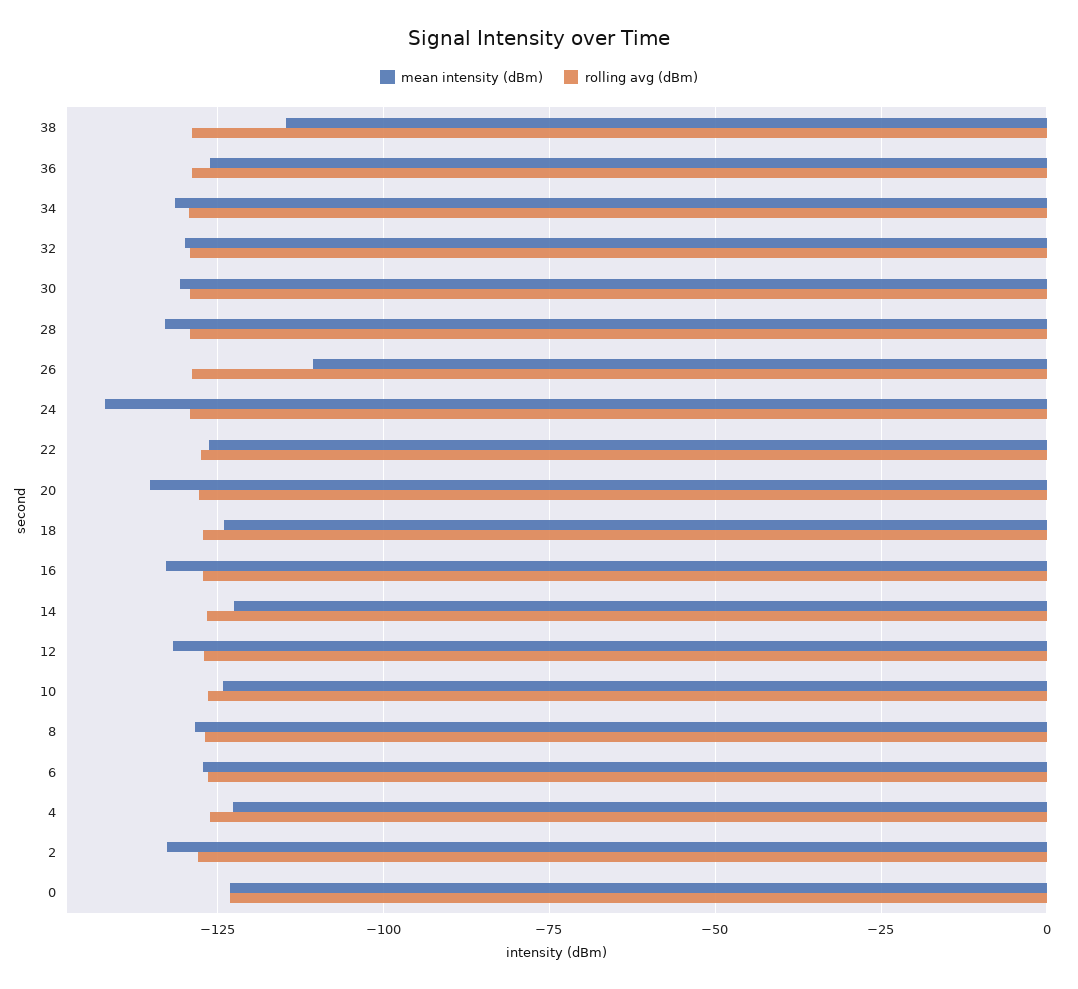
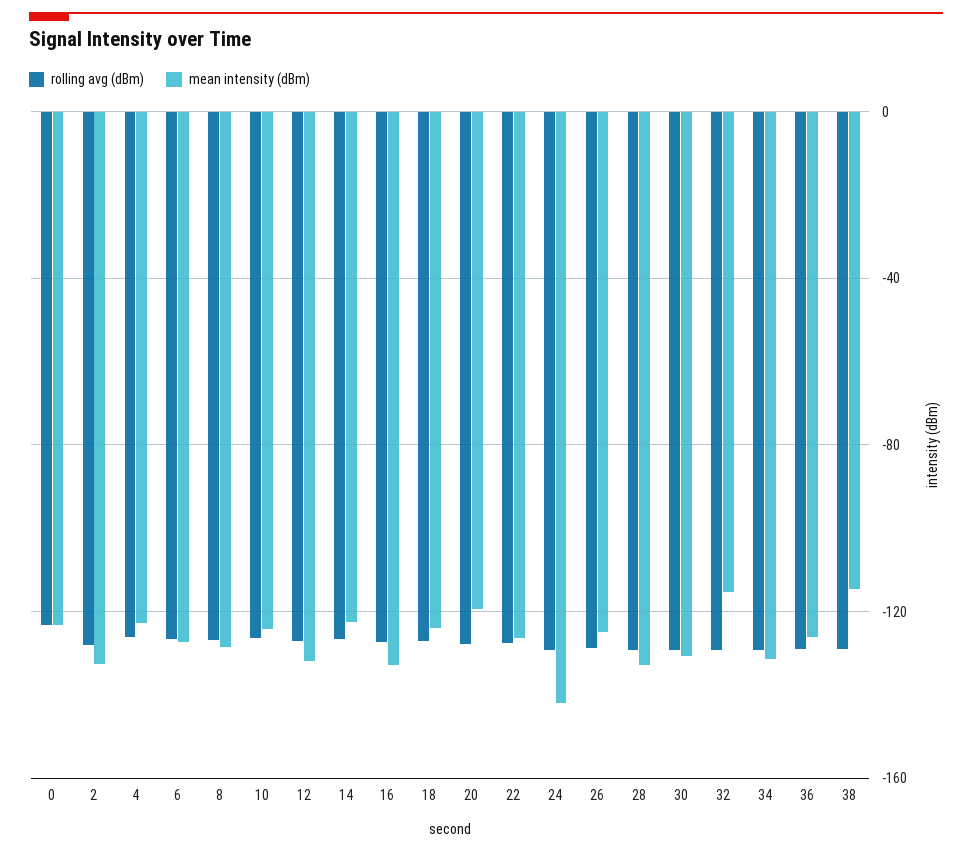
mean intensity (dBm), 32: -130 -> -115
mean intensity (dBm), 26: -110 -> -125
mean intensity (dBm), 20: -135 -> -120

